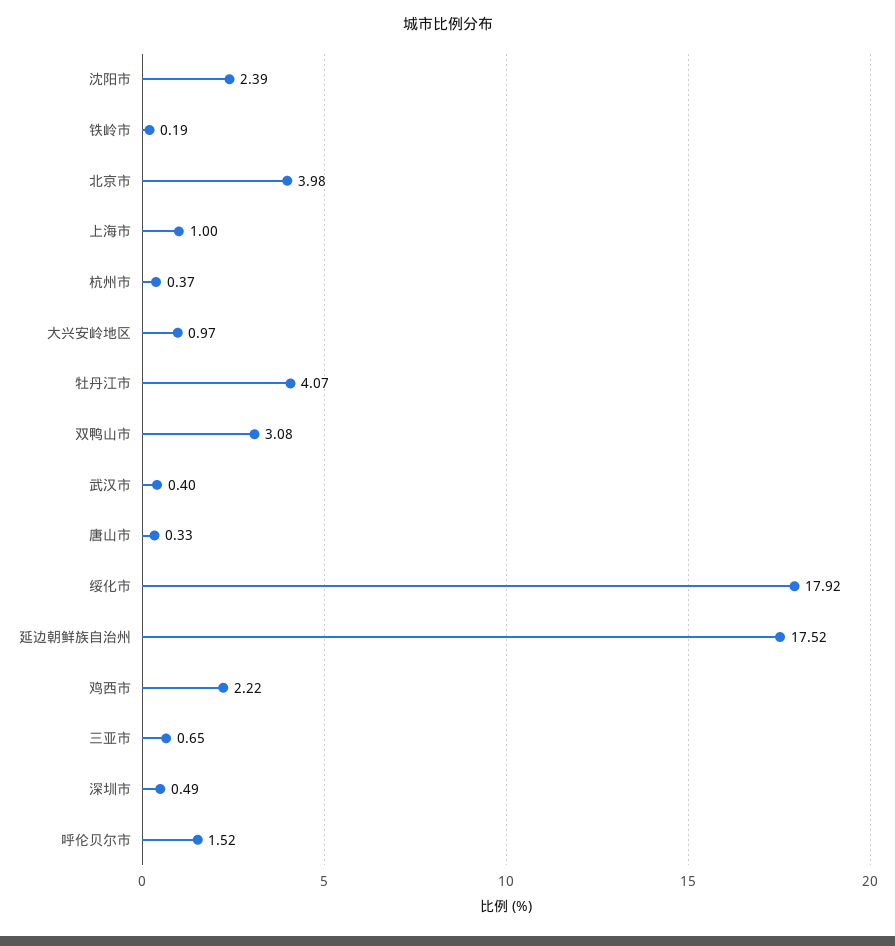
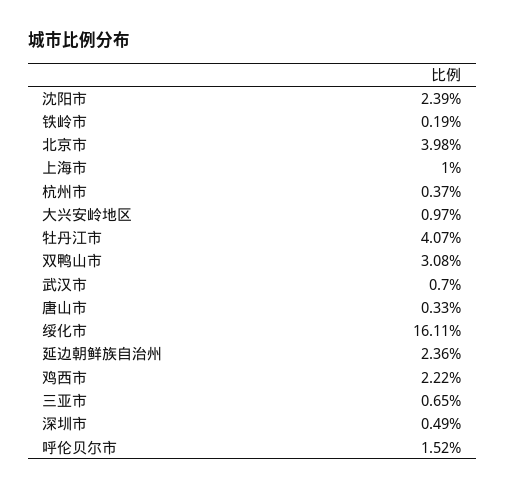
武汉市: 0.4 -> 0.7
绥化市: 17.92 -> 16.11
延边朝鲜族自治州: 17.52 -> 2.36

